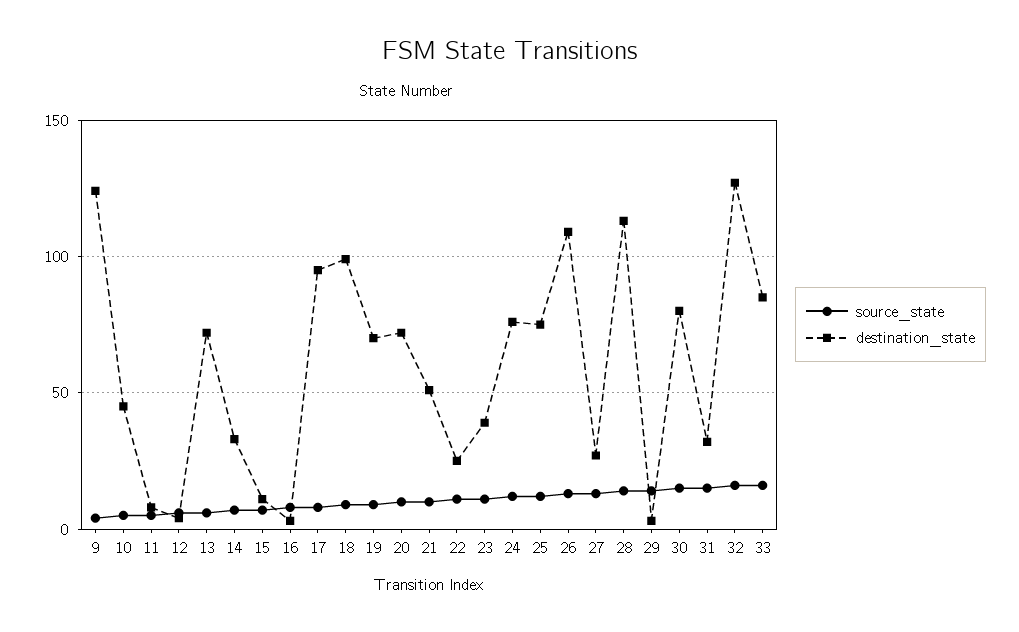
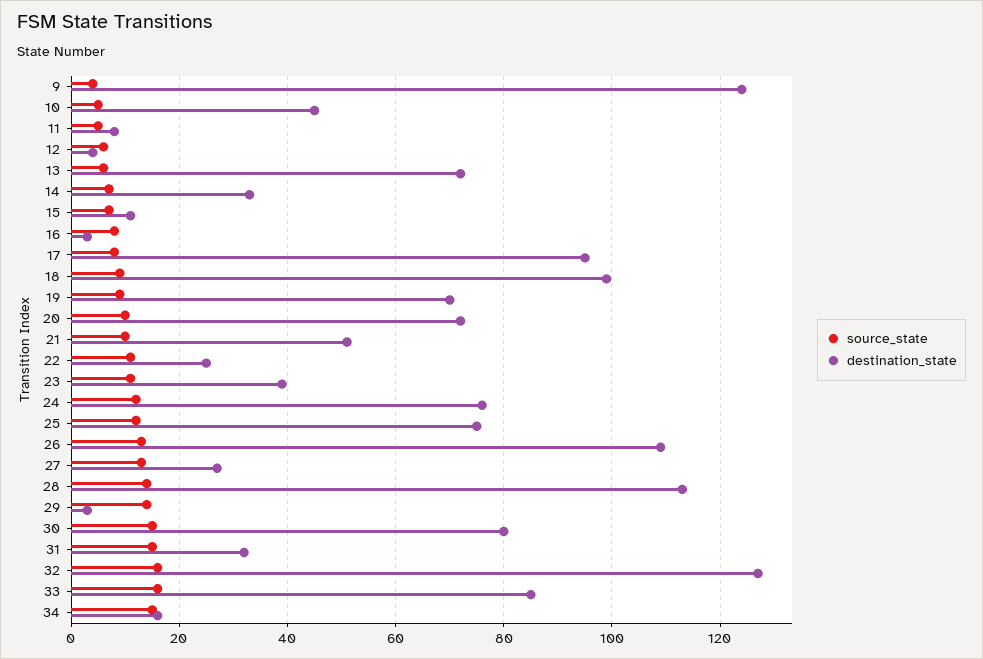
source_state, 34: none -> 15
destination_state, 34: none -> 15

